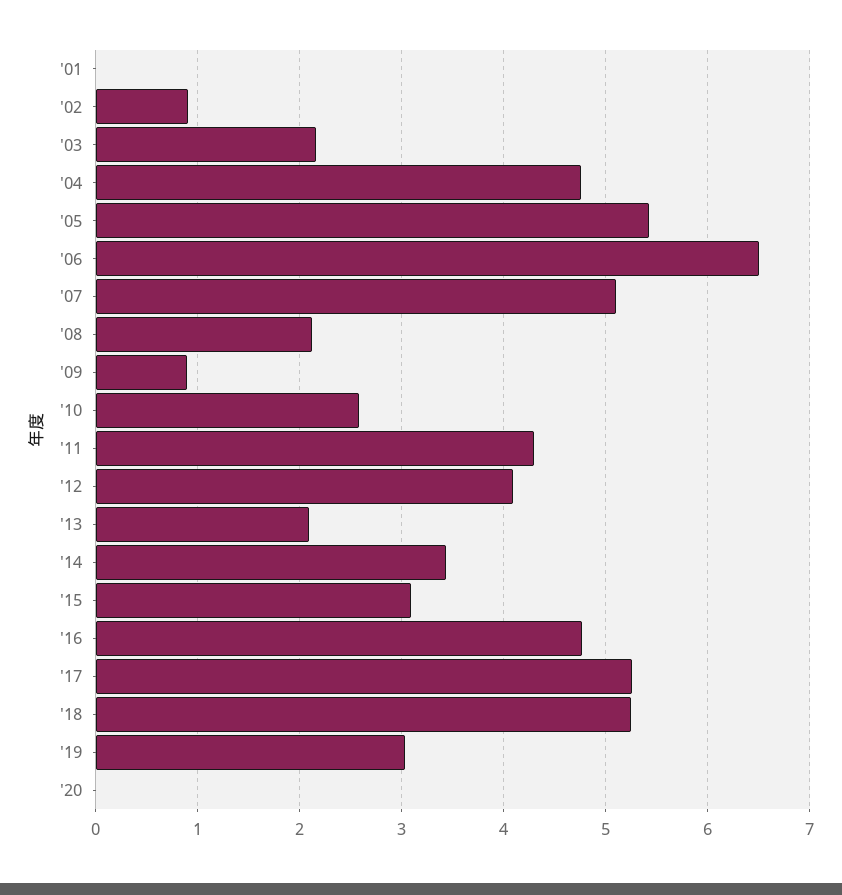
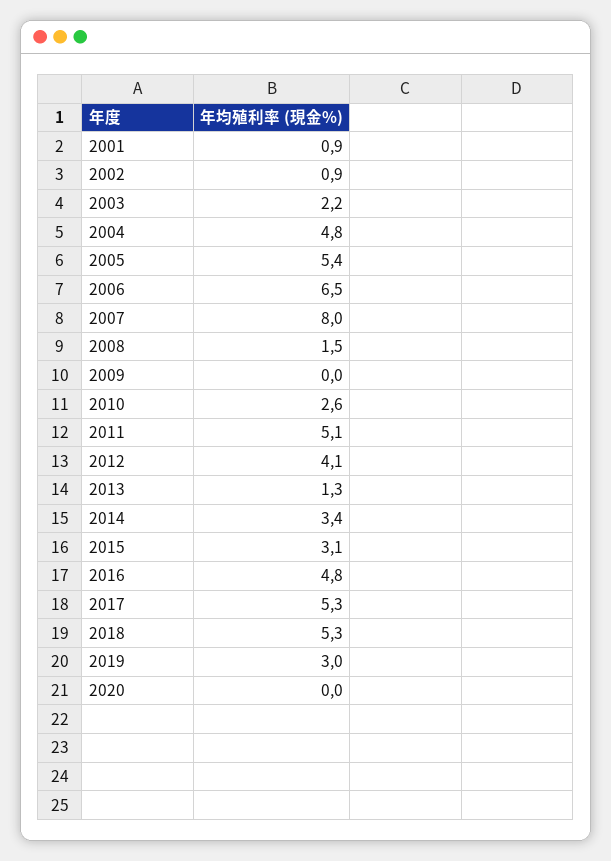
'01: 0 -> 0.9
'07: 5.1 -> 8
'08: 2.1 -> 1.5
'09: 0.9 -> 0
'11: 4.3 -> 5.1
'13: 2.1 -> 1.3

